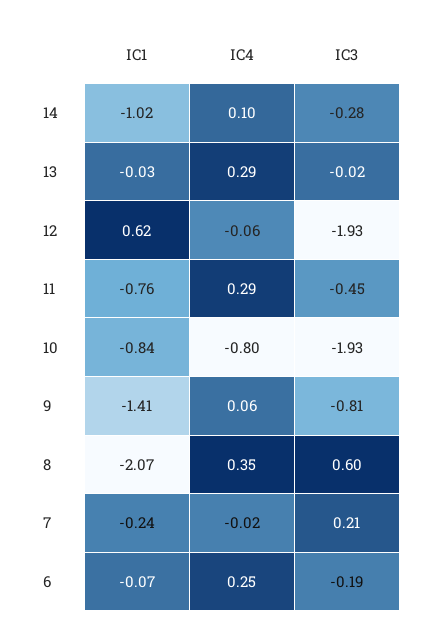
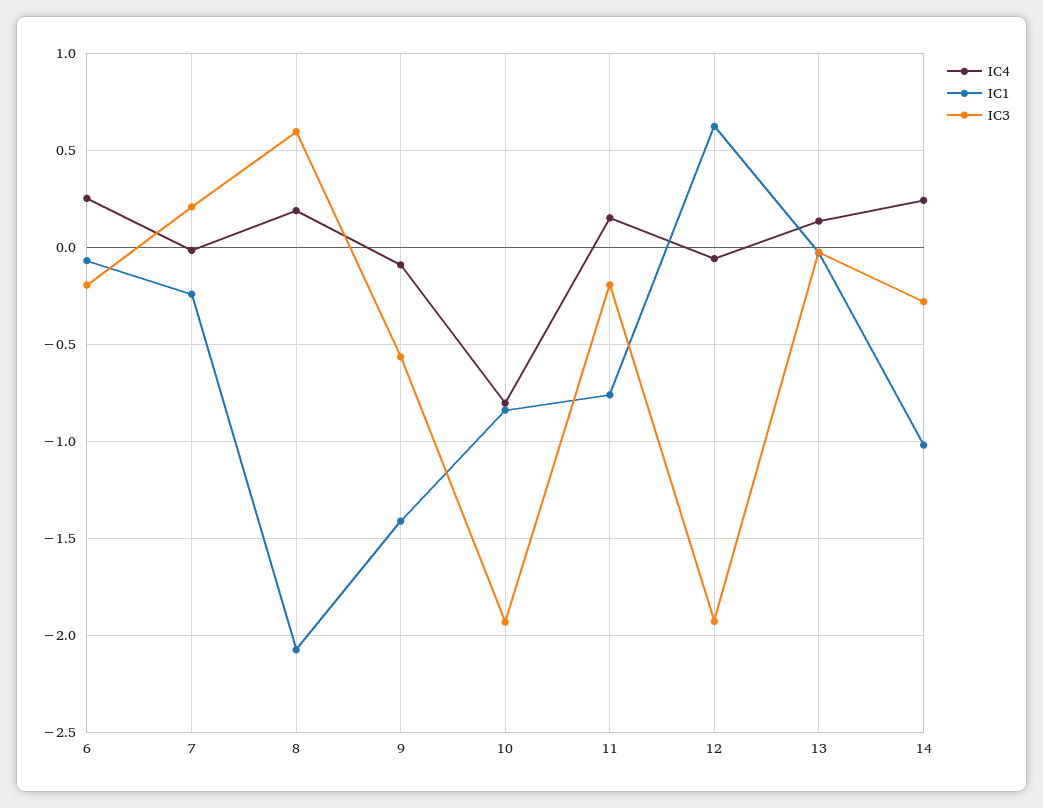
IC4, 14: 0.1 -> 0.25
IC4, 13: 0.29 -> 0.15
IC4, 11: 0.29 -> 0.15
IC3, 11: -0.45 -> -0.2
IC4, 9: 0.06 -> -0.1
IC3, 9: -0.81 -> -0.55
IC4, 8: 0.35 -> 0.2

